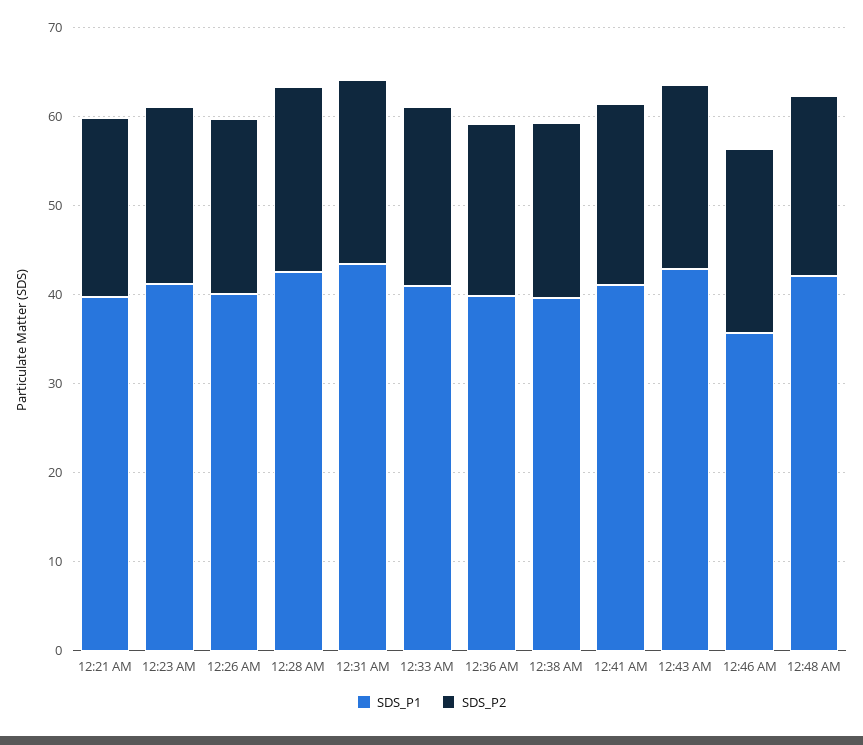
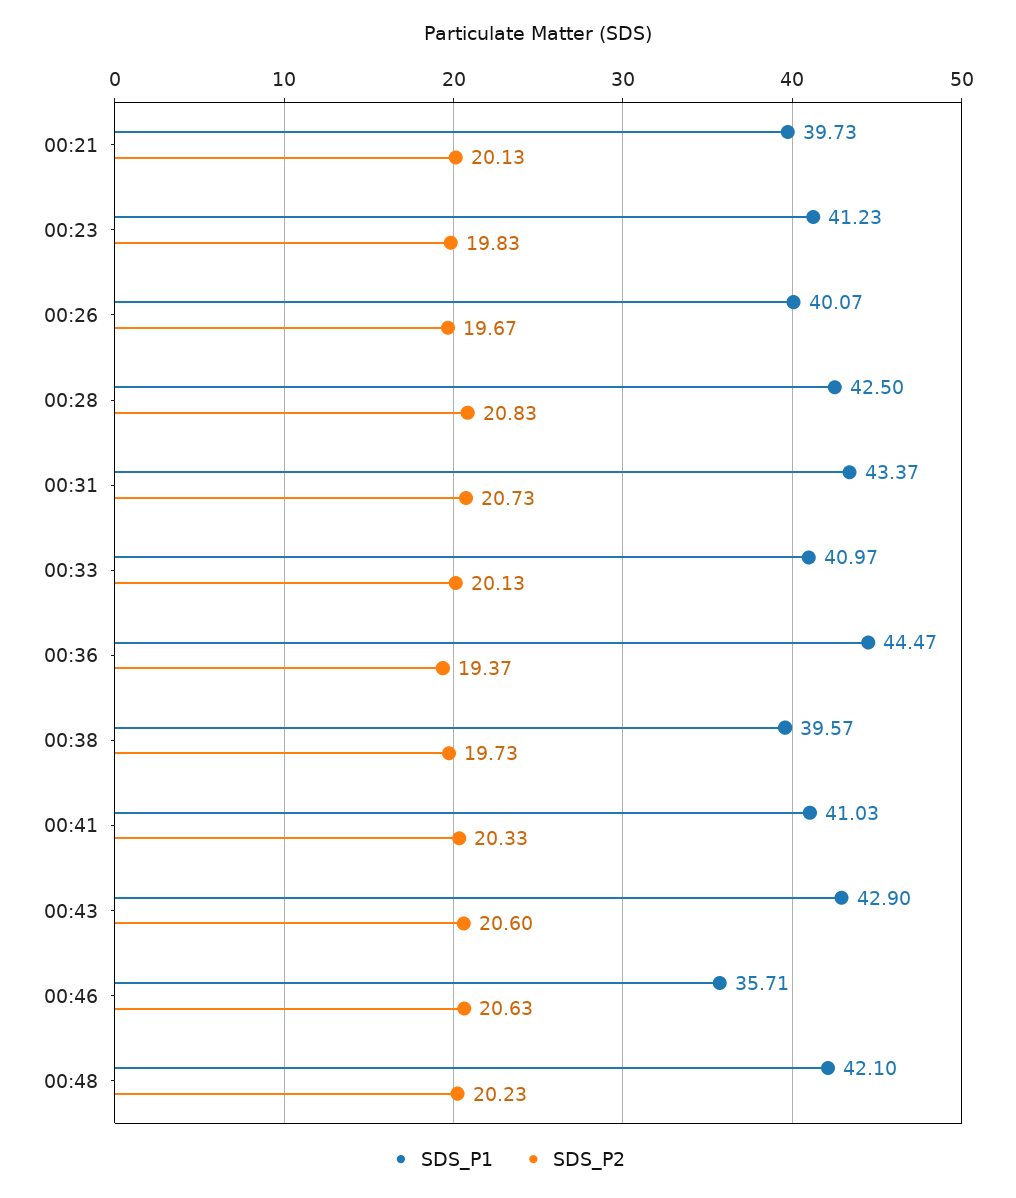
SDS_P1, 12:36 AM: 40 -> 44.47

